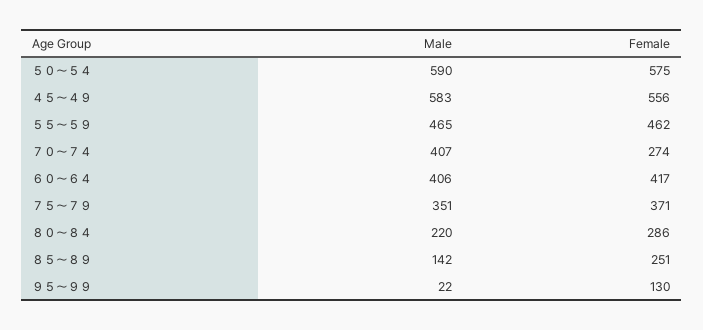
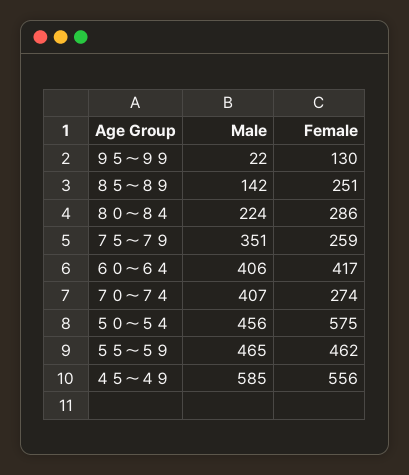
Male, ５０～５４: 590 -> 456
Male, ４５～４９: 583 -> 585
Female, ７５～７９: 371 -> 259
Male, ８０～８４: 220 -> 224

